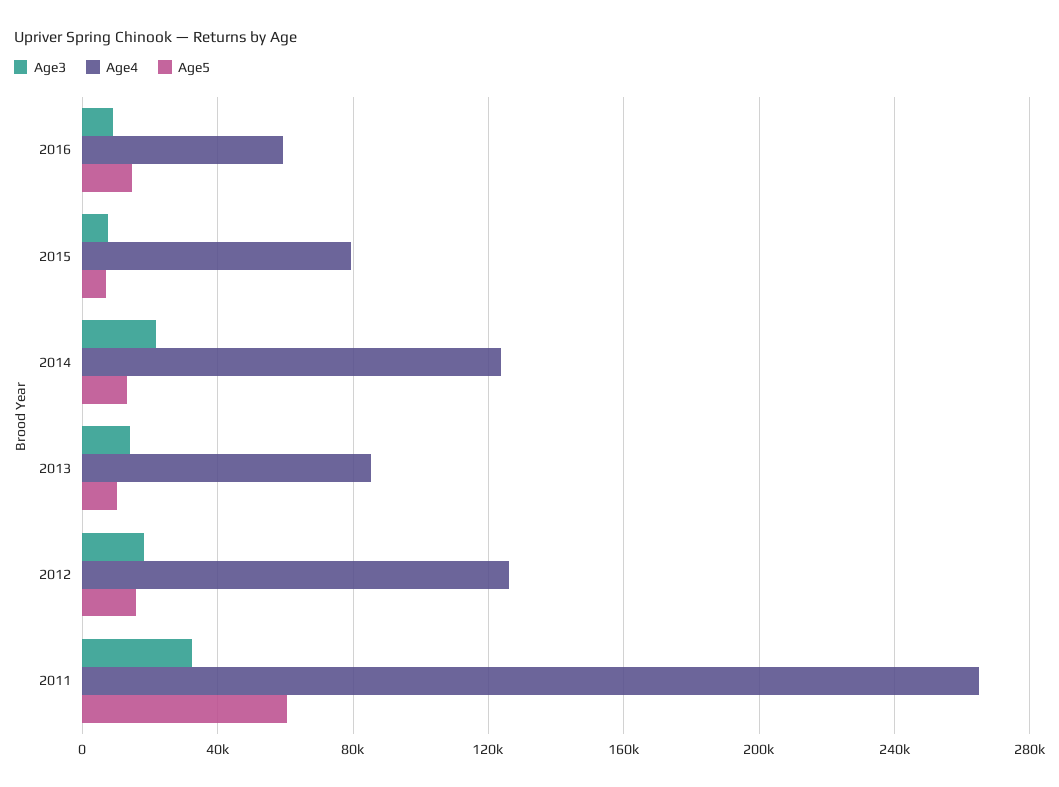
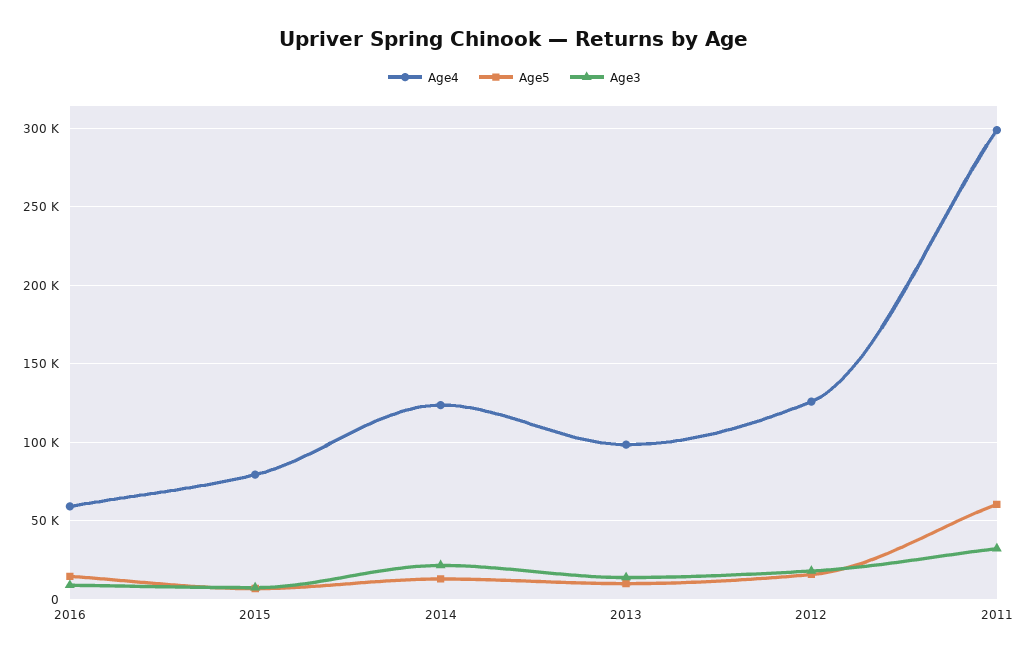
Age4, 2013: 85000 -> 100000
Age4, 2011: 265000 -> 300000

